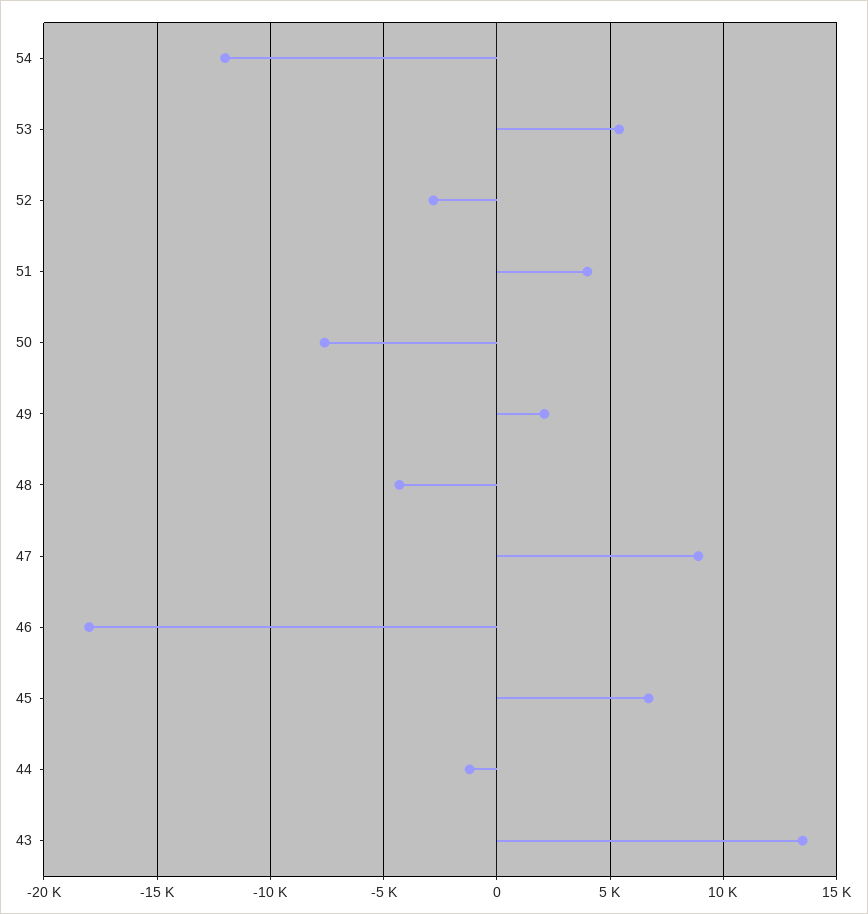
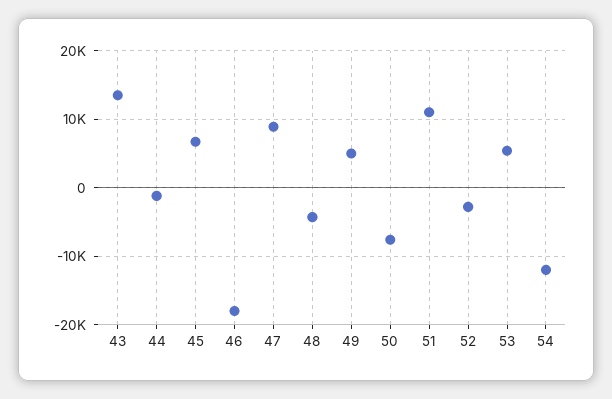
51: 4000 -> 11000
49: 2000 -> 5000

